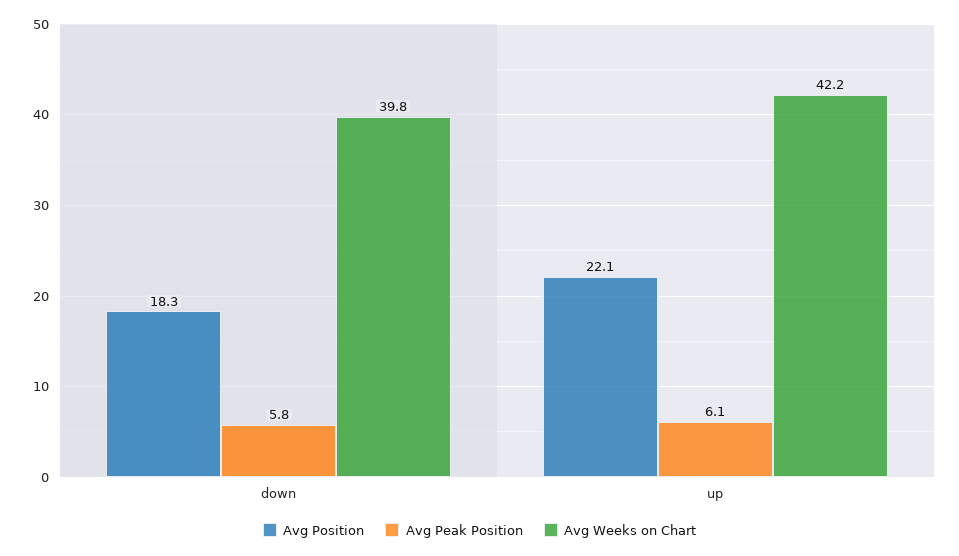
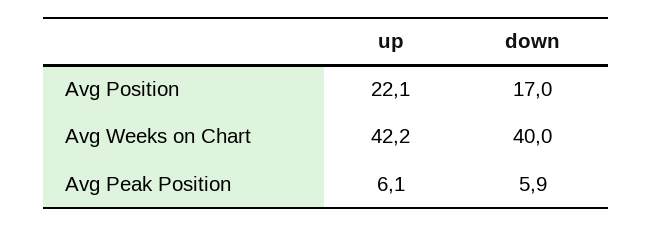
Avg Position, down: 18.3 -> 17
Avg Peak Position, down: 5.8 -> 5.9
Avg Weeks on Chart, down: 39.8 -> 40

